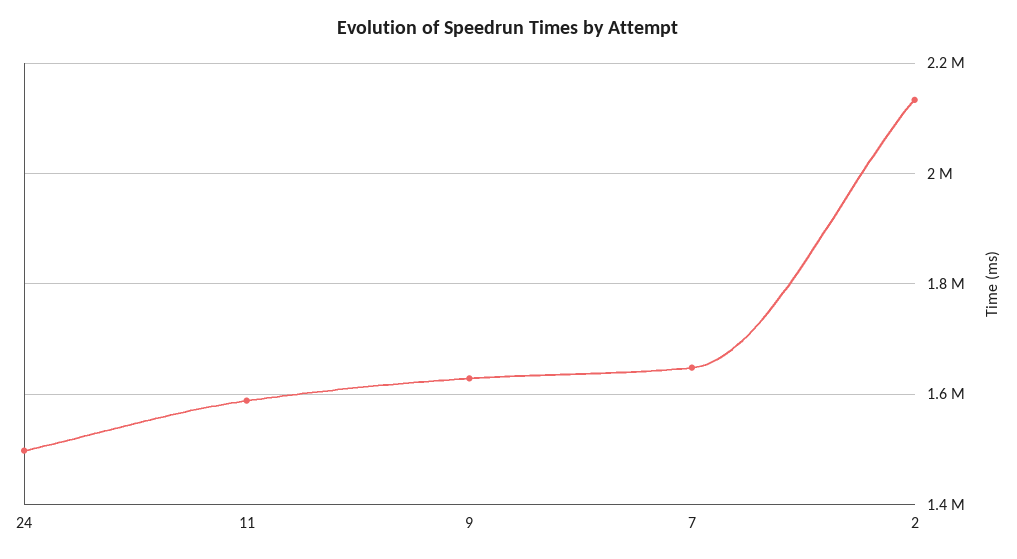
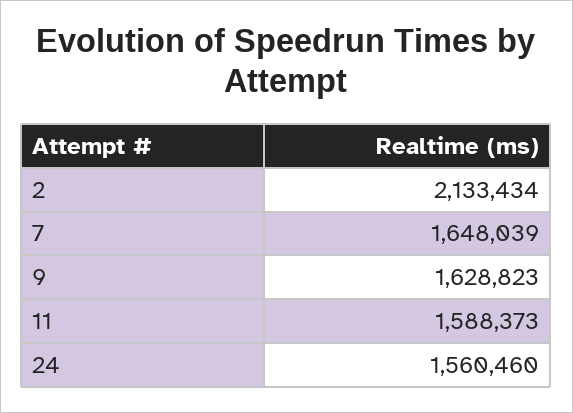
24: 1500000 -> 1560460

